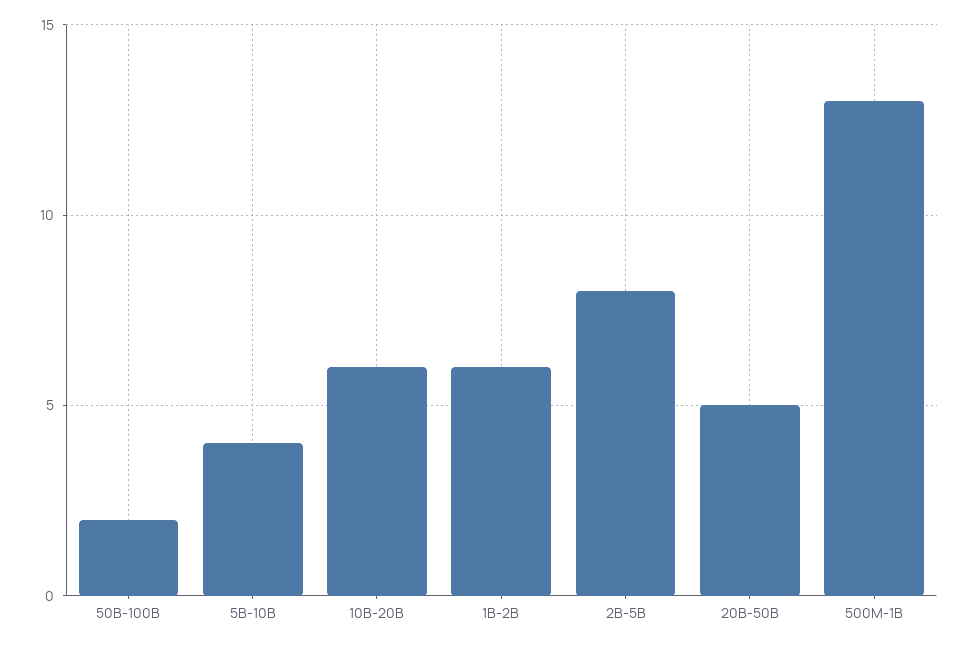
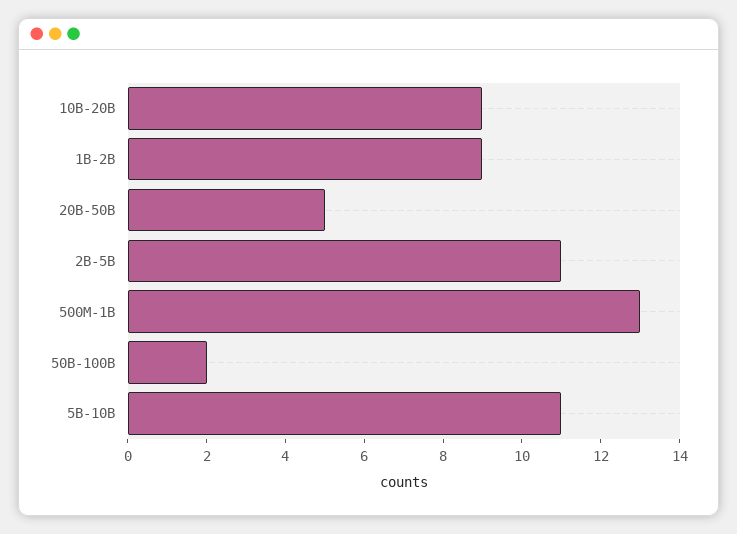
5B-10B: 4 -> 11
10B-20B: 6 -> 9
1B-2B: 6 -> 9
2B-5B: 8 -> 11

